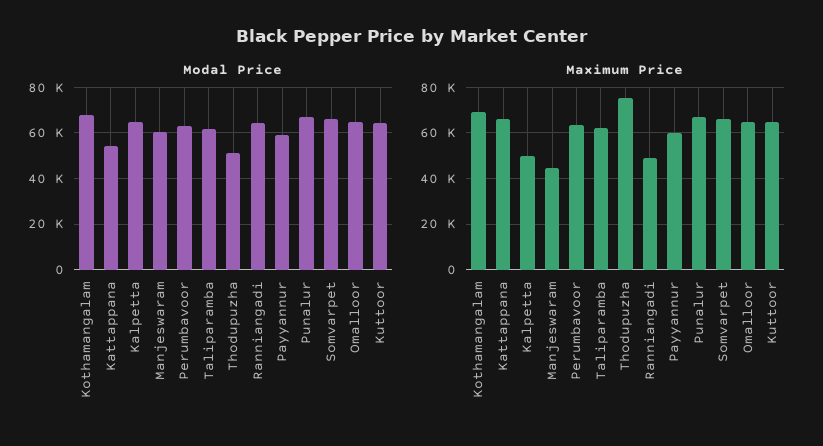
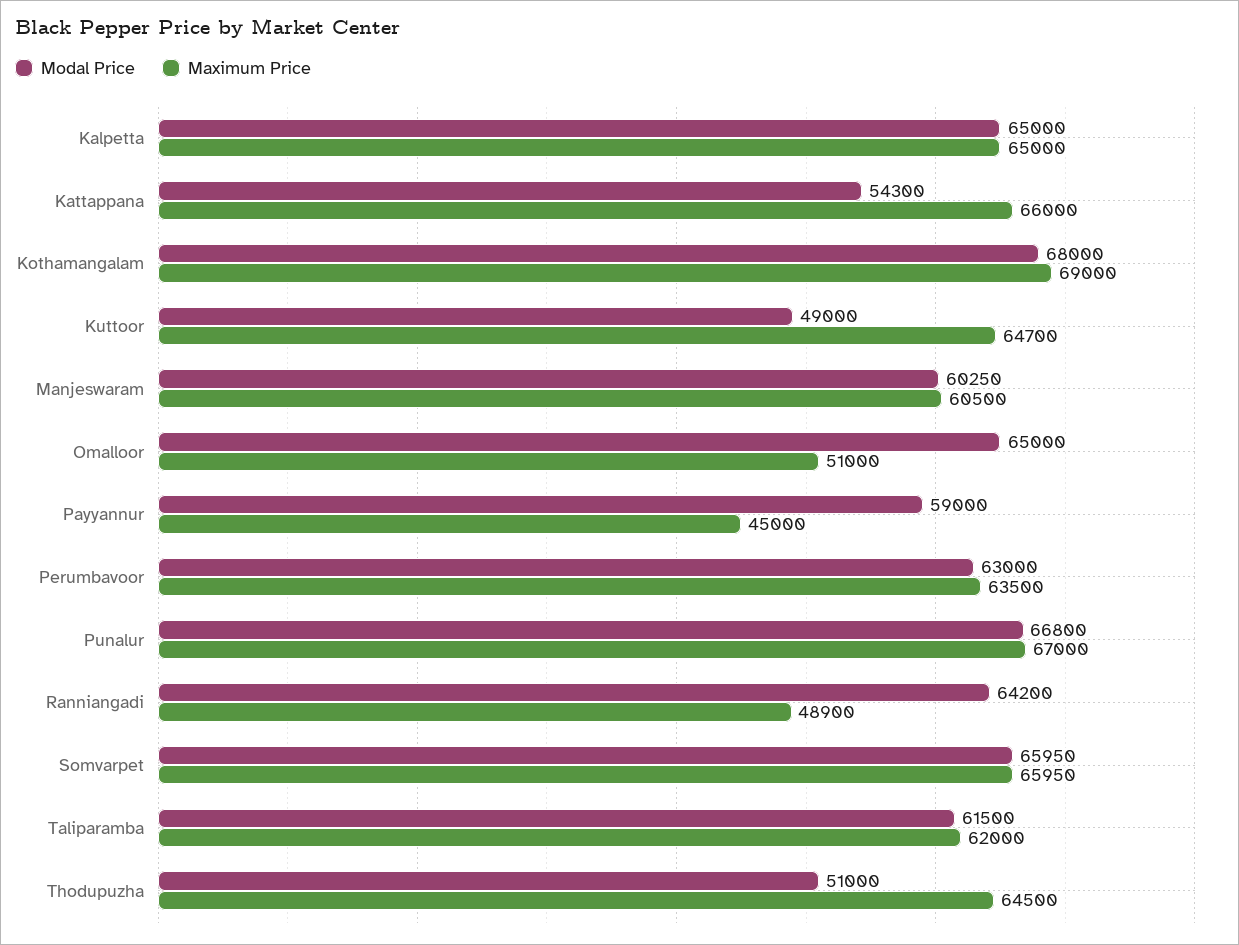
Modal Price, Kuttoor: 65000 -> 49000
Maximum Price, Kalpetta: 50000 -> 65000
Maximum Price, Manjeswaram: 45000 -> 60500
Maximum Price, Thodupuzha: 75000 -> 64500
Maximum Price, Payyannur: 60000 -> 45000
Maximum Price, Omalloor: 65000 -> 51000

